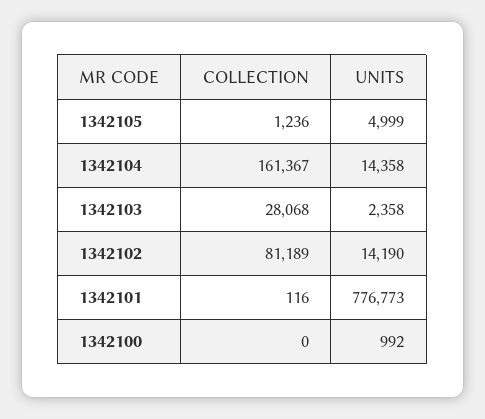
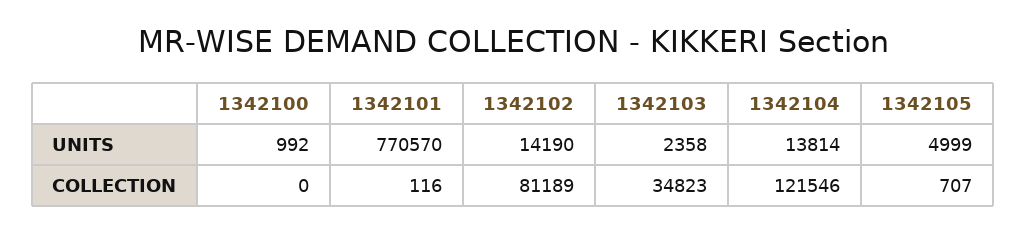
COLLECTION, 1342105: 1236 -> 707
COLLECTION, 1342104: 161367 -> 121546
UNITS, 1342104: 14358 -> 13814
COLLECTION, 1342103: 28068 -> 34823
UNITS, 1342101: 776773 -> 770570

